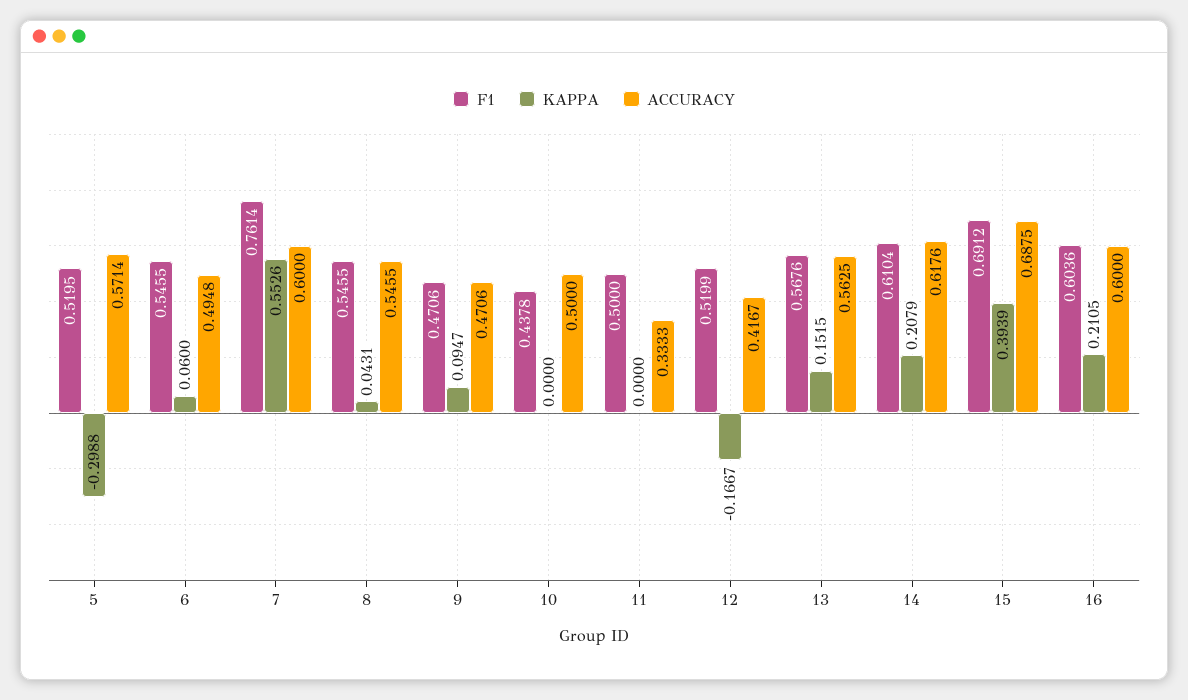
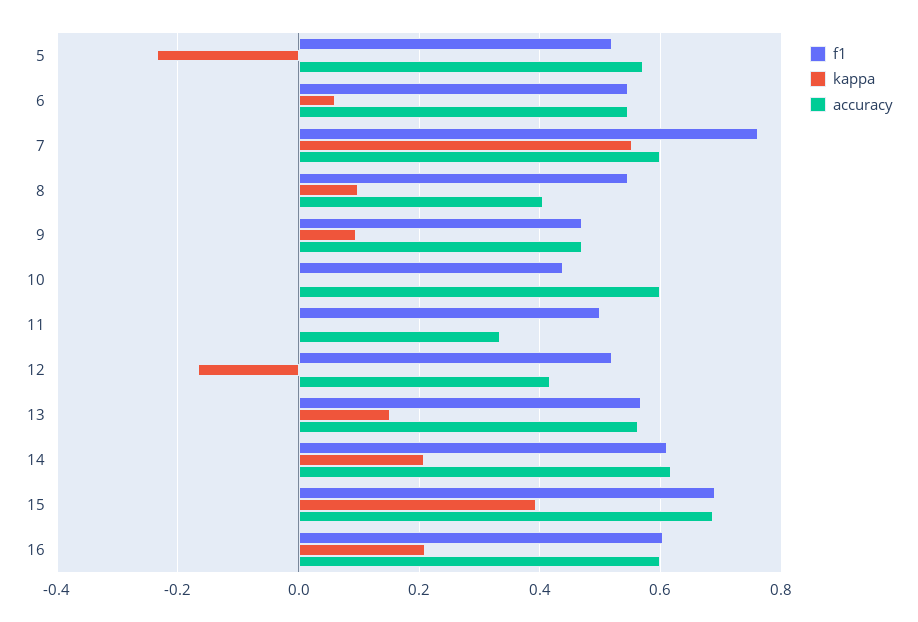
KAPPA, 5: -0.2988 -> -0.24
ACCURACY, 6: 0.4948 -> 0.54
KAPPA, 8: 0.0431 -> 0.1
ACCURACY, 8: 0.5455 -> 0.4
ACCURACY, 10: 0.5 -> 0.6

